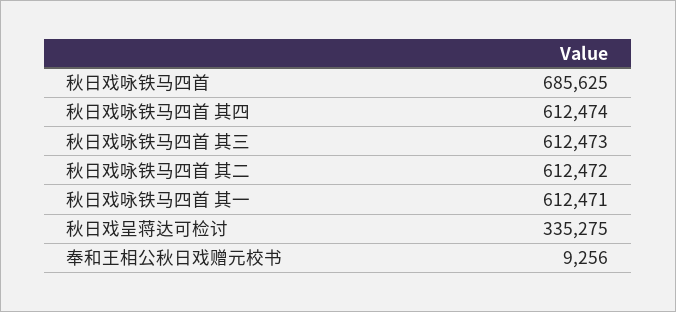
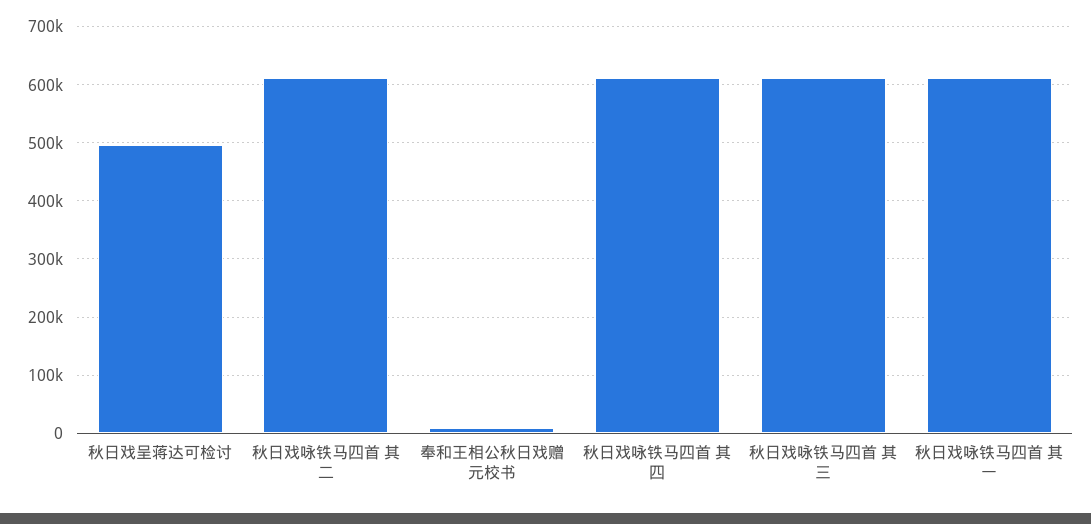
秋日戏咏铁马四首: 685625 -> none
秋日戏呈蒋达可检讨: 335275 -> 500000

